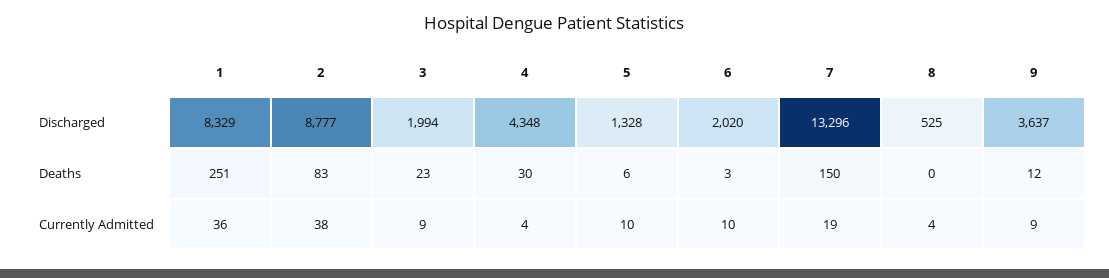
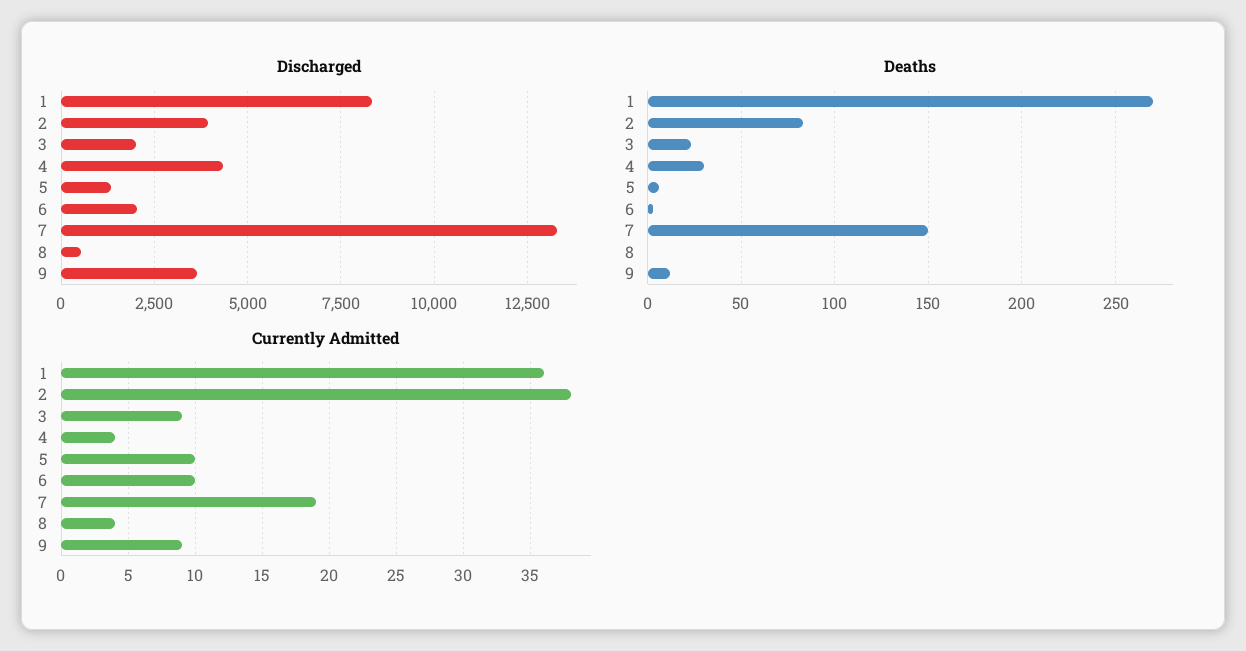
Discharged, 2: 8777 -> 4000
Deaths, 1: 251 -> 270

